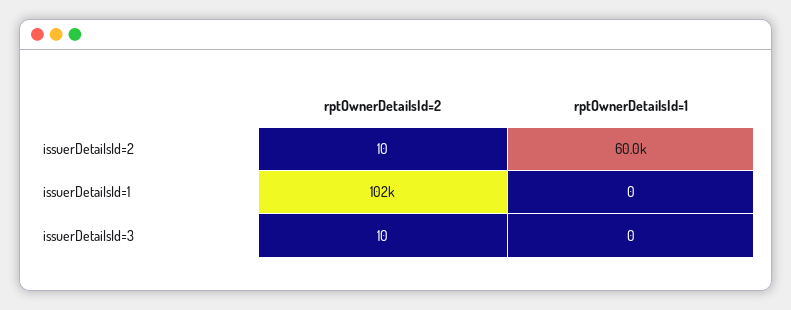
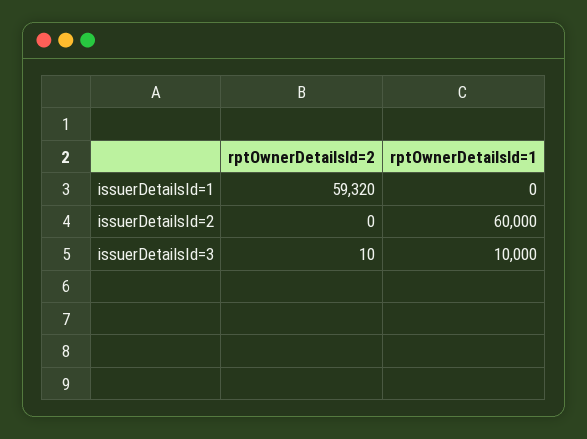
rptOwnerDetailsId=2, issuerDetailsId=2: 10 -> 0
rptOwnerDetailsId=2, issuerDetailsId=1: 102000 -> 59320
rptOwnerDetailsId=1, issuerDetailsId=3: 0 -> 10000

